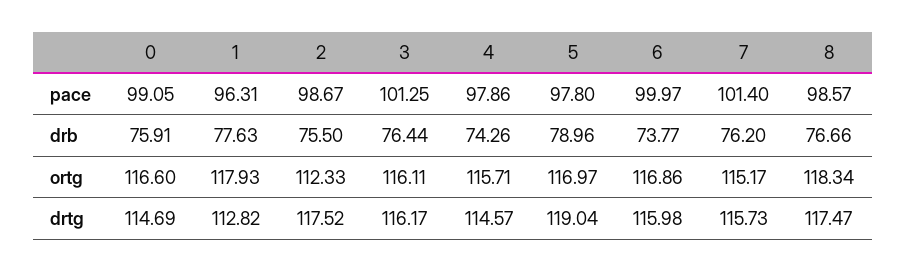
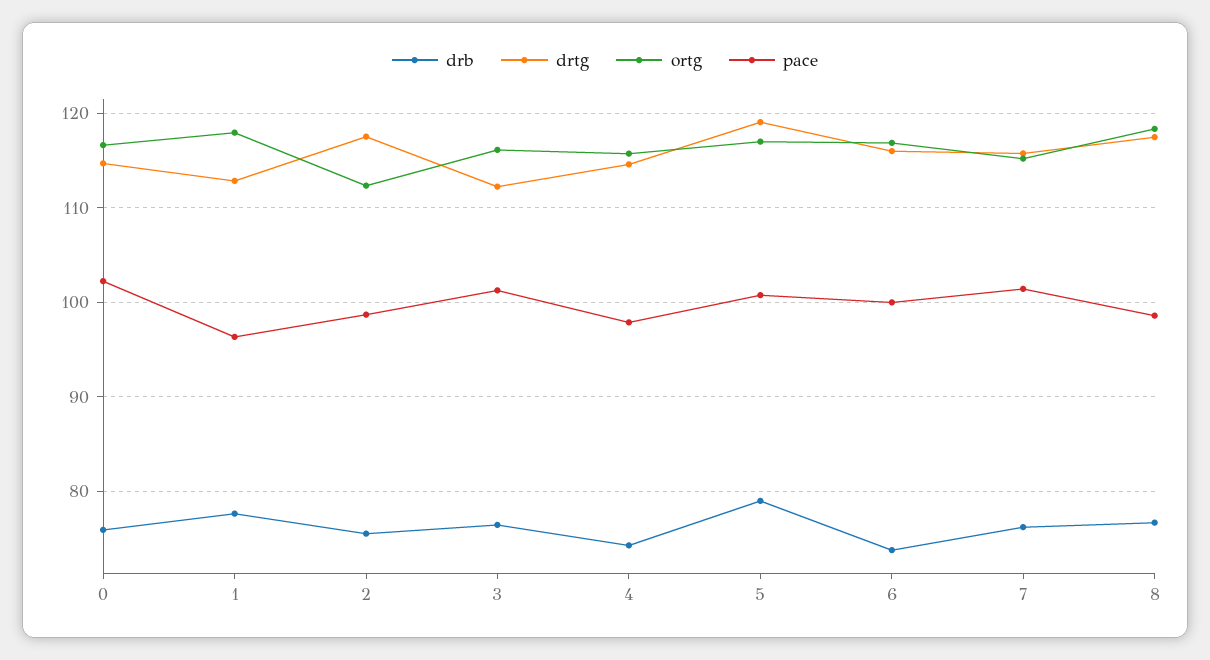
pace, 0: 99.05 -> 102
pace, 5: 97.8 -> 101
drtg, 3: 116.17 -> 112

